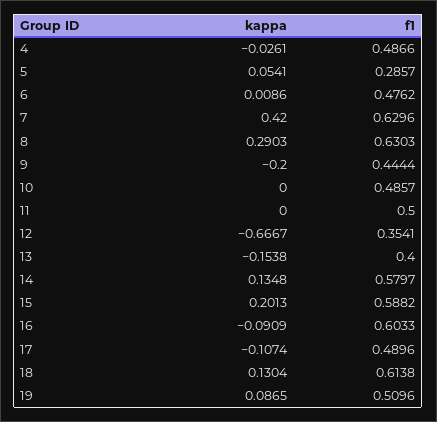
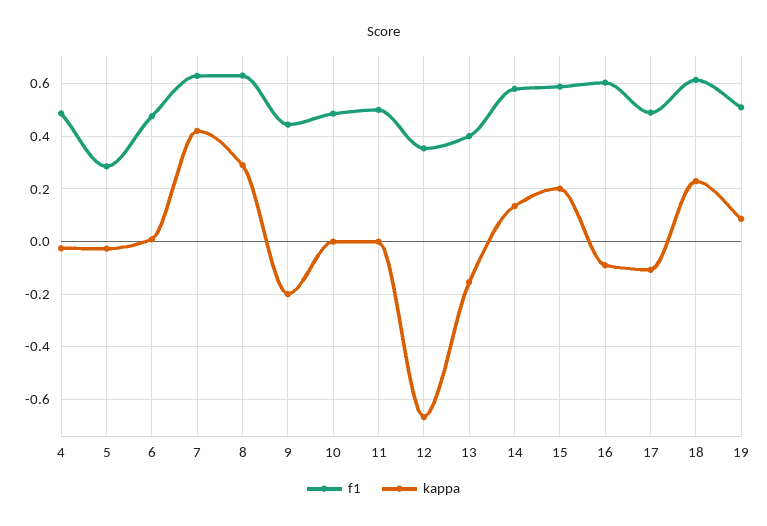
kappa, 5: 0.0541 -> -0.025
kappa, 18: 0.1304 -> 0.225

